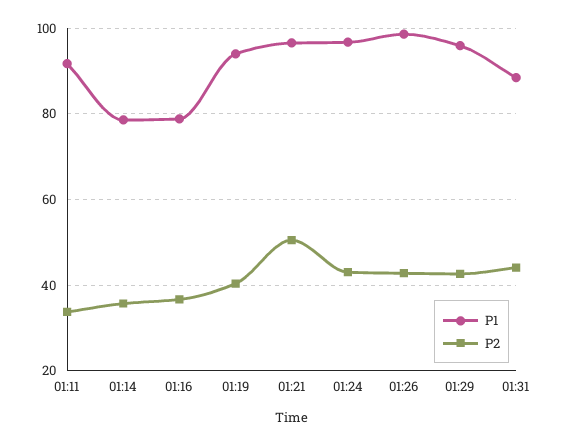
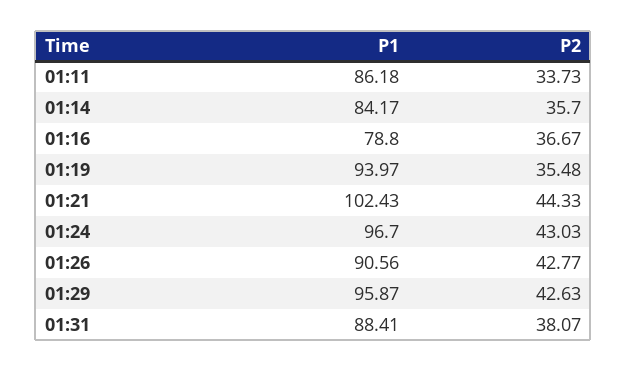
P1, 01:11: 92 -> 86.18
P1, 01:14: 78 -> 84.17
P2, 01:19: 40 -> 35.48
P1, 01:21: 96 -> 102.43
P2, 01:21: 50 -> 44.33
P1, 01:26: 98 -> 90.56
P2, 01:31: 44 -> 38.07

